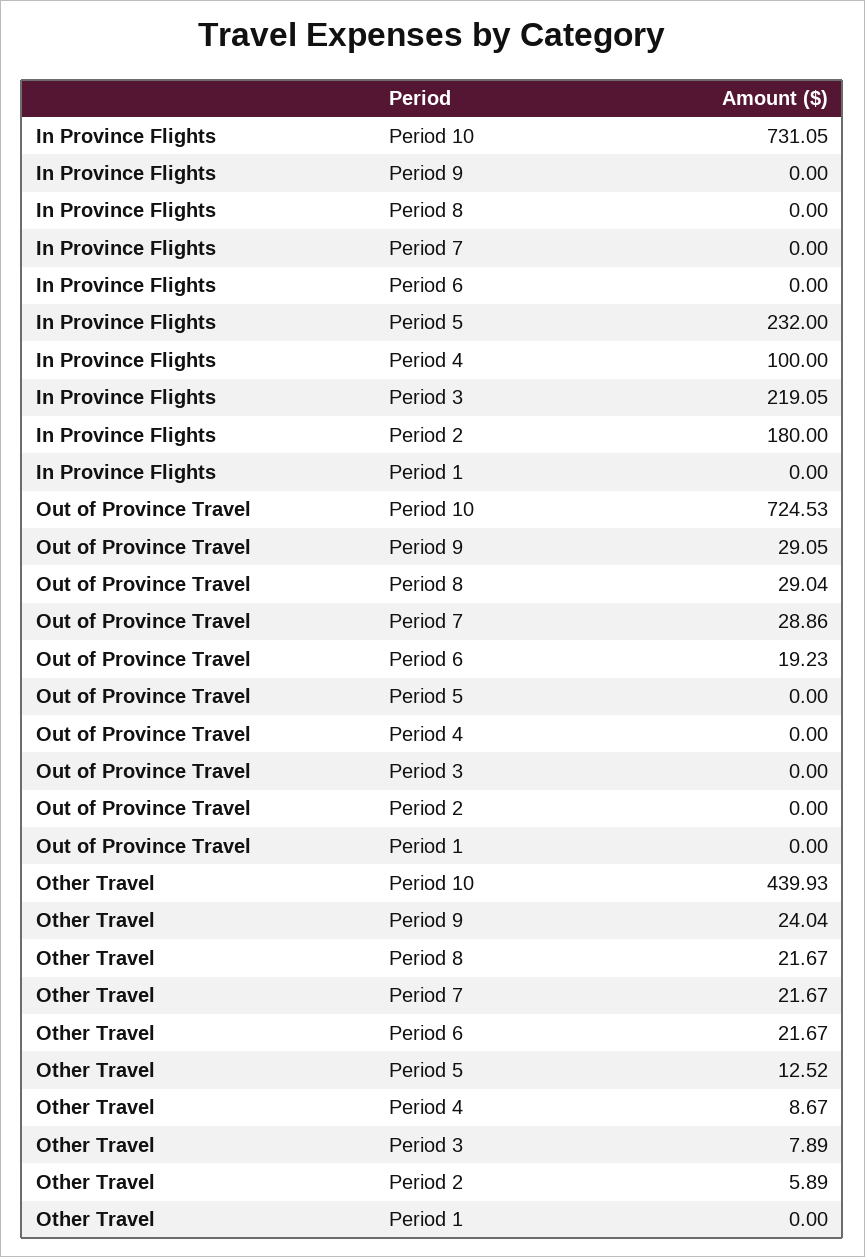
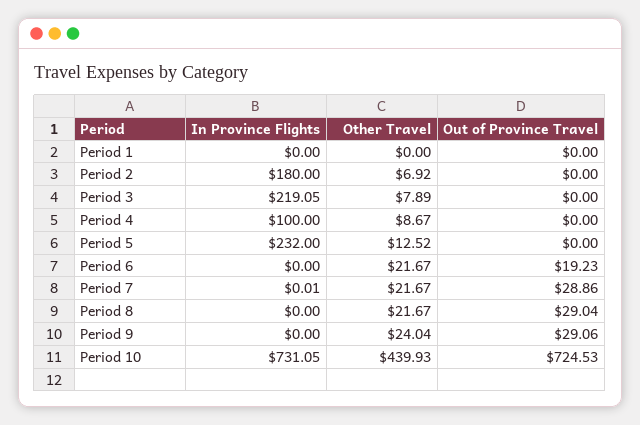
In Province Flights, Period 7: 0 -> 0.01
Out of Province Travel, Period 9: 29.05 -> 29.06
Other Travel, Period 2: 5.89 -> 6.92

